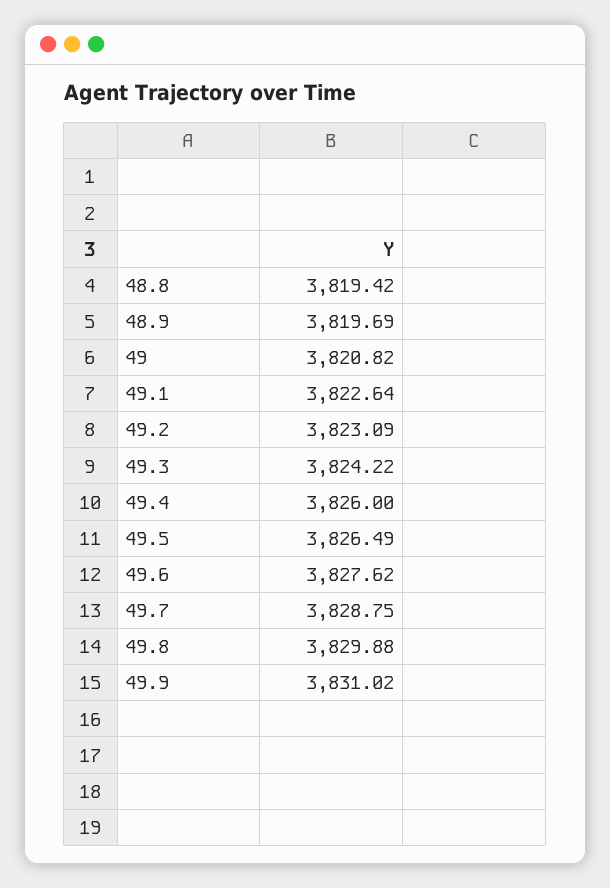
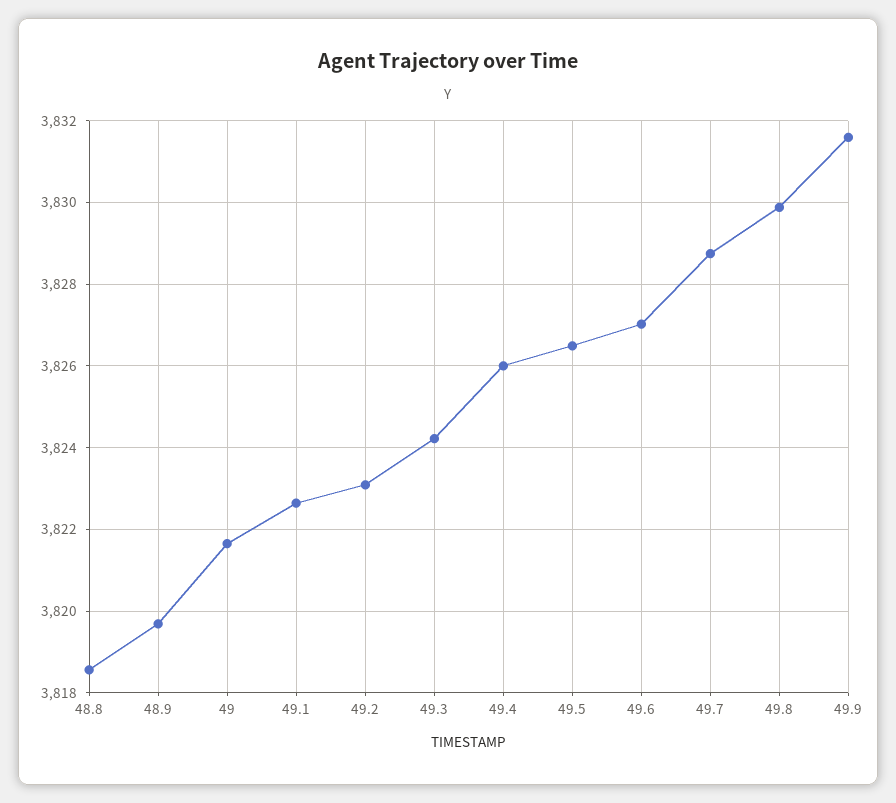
48.8: 3819.42 -> 3818.6
49: 3820.82 -> 3821.6
49.6: 3827.62 -> 3827
49.9: 3831.02 -> 3831.6

